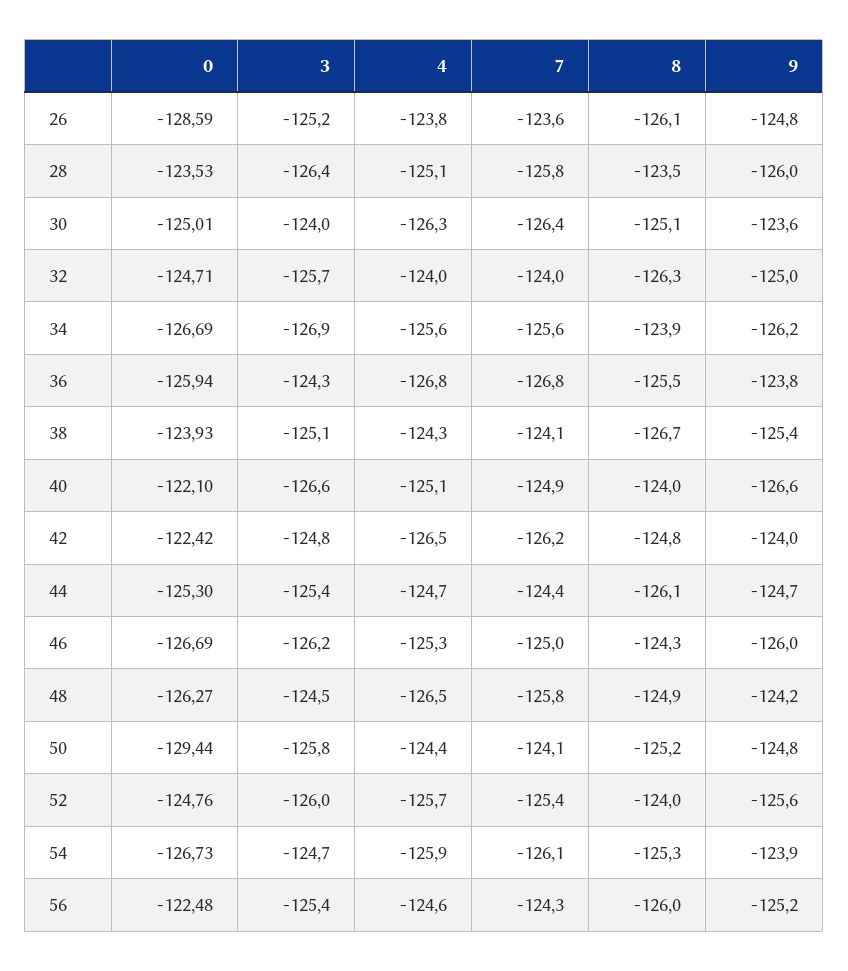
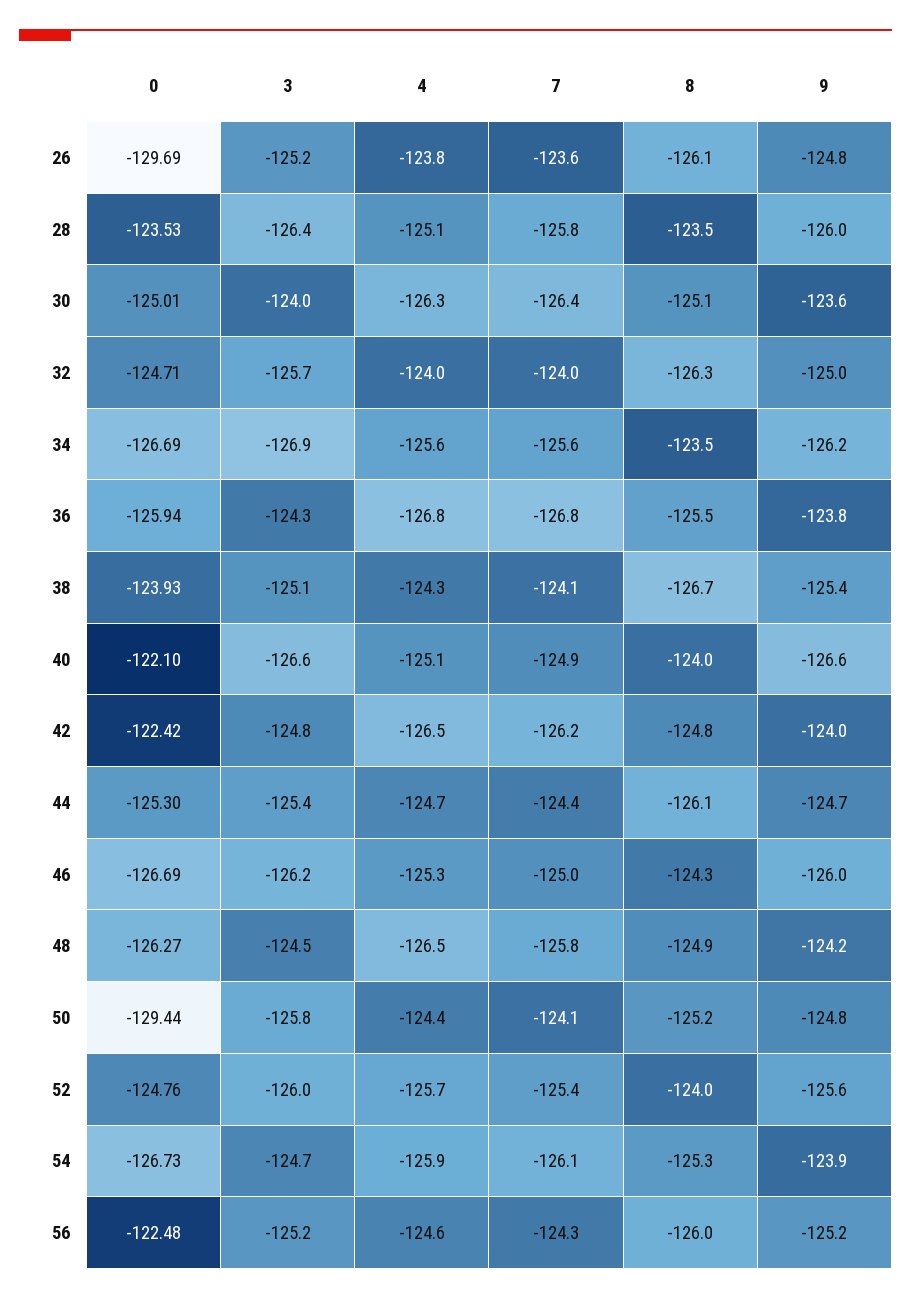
0, 26: -128.59 -> -129.69
8, 34: -123.9 -> -123.5
3, 56: -125.4 -> -125.2

